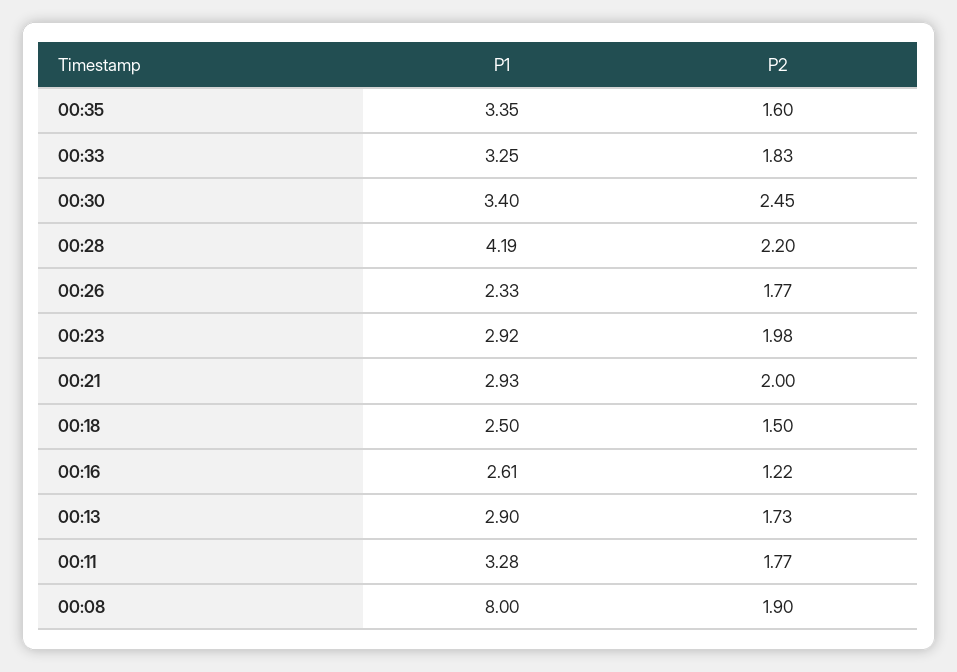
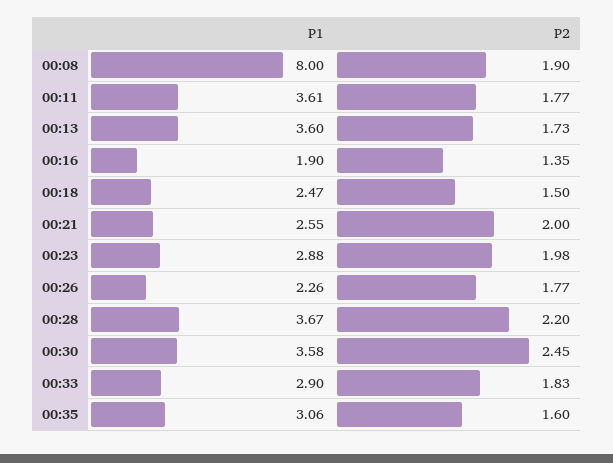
P1, 00:35: 3.35 -> 3.06
P1, 00:33: 3.25 -> 2.9
P1, 00:30: 3.4 -> 3.58
P1, 00:28: 4.19 -> 3.67
P1, 00:26: 2.33 -> 2.26
P1, 00:23: 2.92 -> 2.88
P1, 00:21: 2.93 -> 2.55
P1, 00:18: 2.5 -> 2.47
P1, 00:16: 2.61 -> 1.9
P2, 00:16: 1.22 -> 1.35
P1, 00:13: 2.9 -> 3.6
P1, 00:11: 3.28 -> 3.61

